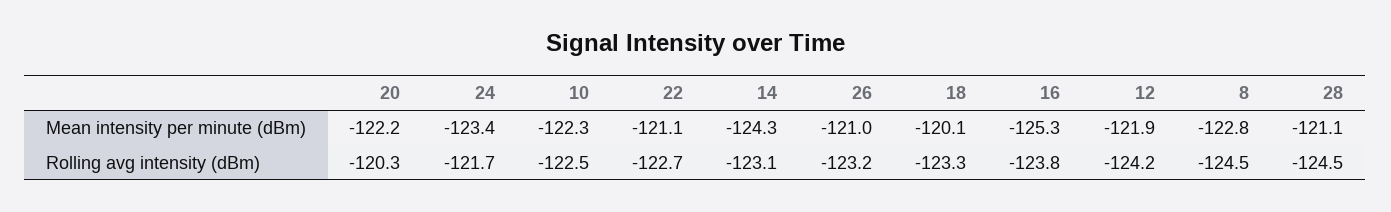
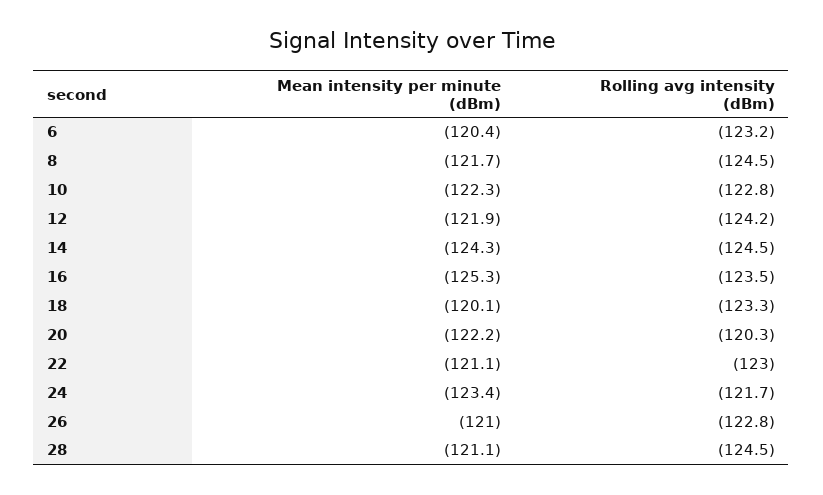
8, Mean intensity per minute (dBm): -122.8 -> -121.7
10, Rolling avg intensity (dBm): -122.5 -> -122.8
22, Rolling avg intensity (dBm): -122.7 -> -123
14, Rolling avg intensity (dBm): -123.1 -> -124.5
26, Rolling avg intensity (dBm): -123.2 -> -122.8
16, Rolling avg intensity (dBm): -123.8 -> -123.5
6, Mean intensity per minute (dBm): none -> -120.4
6, Rolling avg intensity (dBm): none -> -123.2

